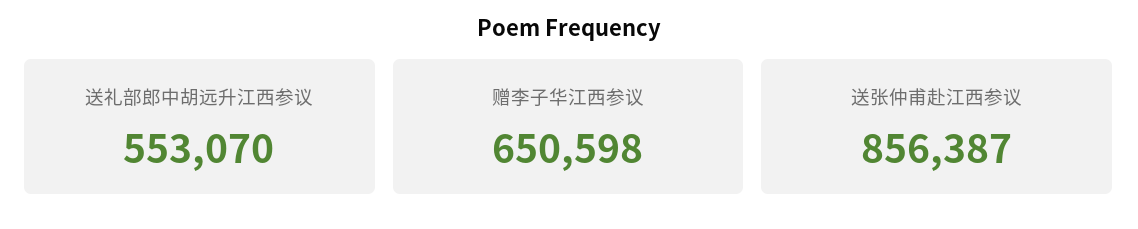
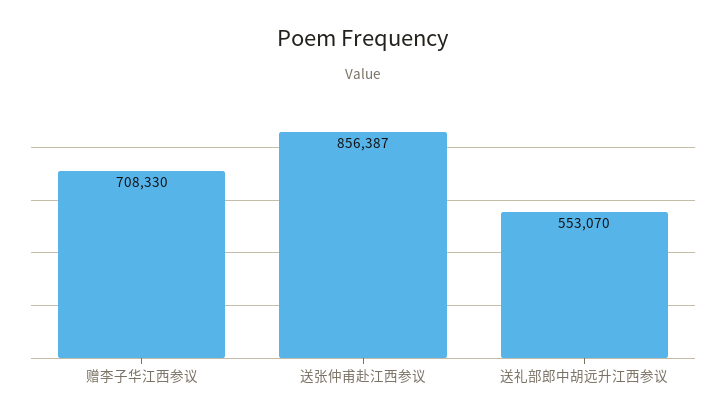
赠李子华江西参议: 650598 -> 708330

